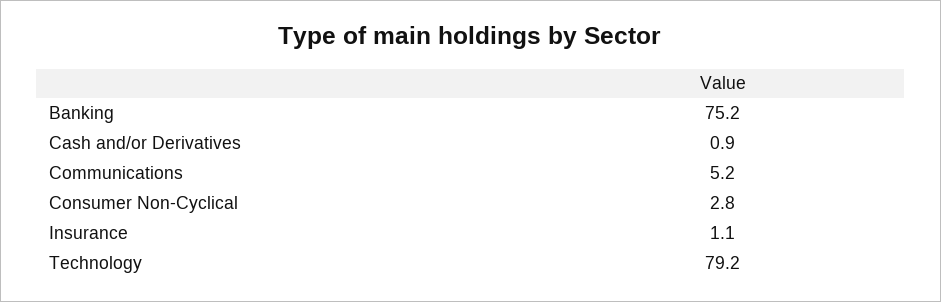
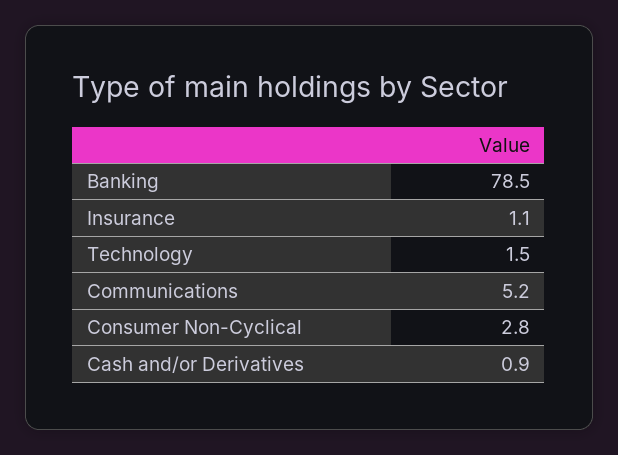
Banking: 75.2 -> 78.5
Technology: 79.2 -> 1.5

